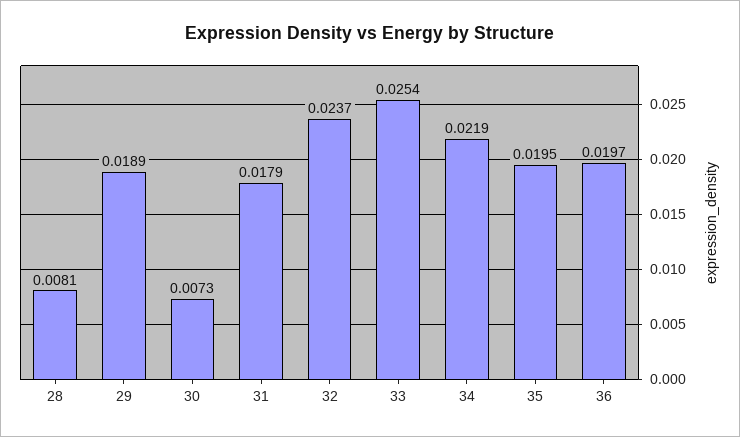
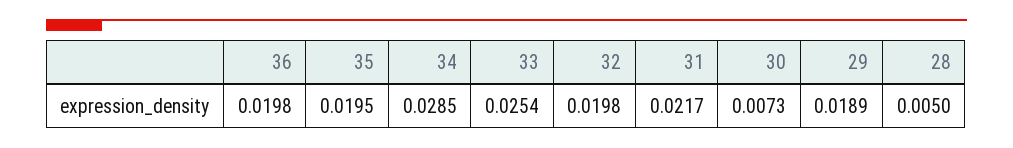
28: 0.0081 -> 0.005
31: 0.0179 -> 0.0217
32: 0.0237 -> 0.0198
34: 0.0219 -> 0.0285
36: 0.0197 -> 0.0198

